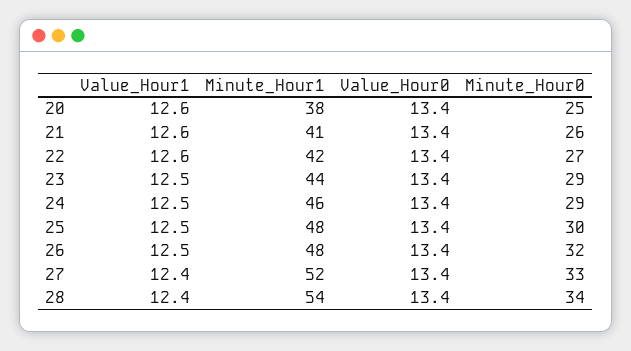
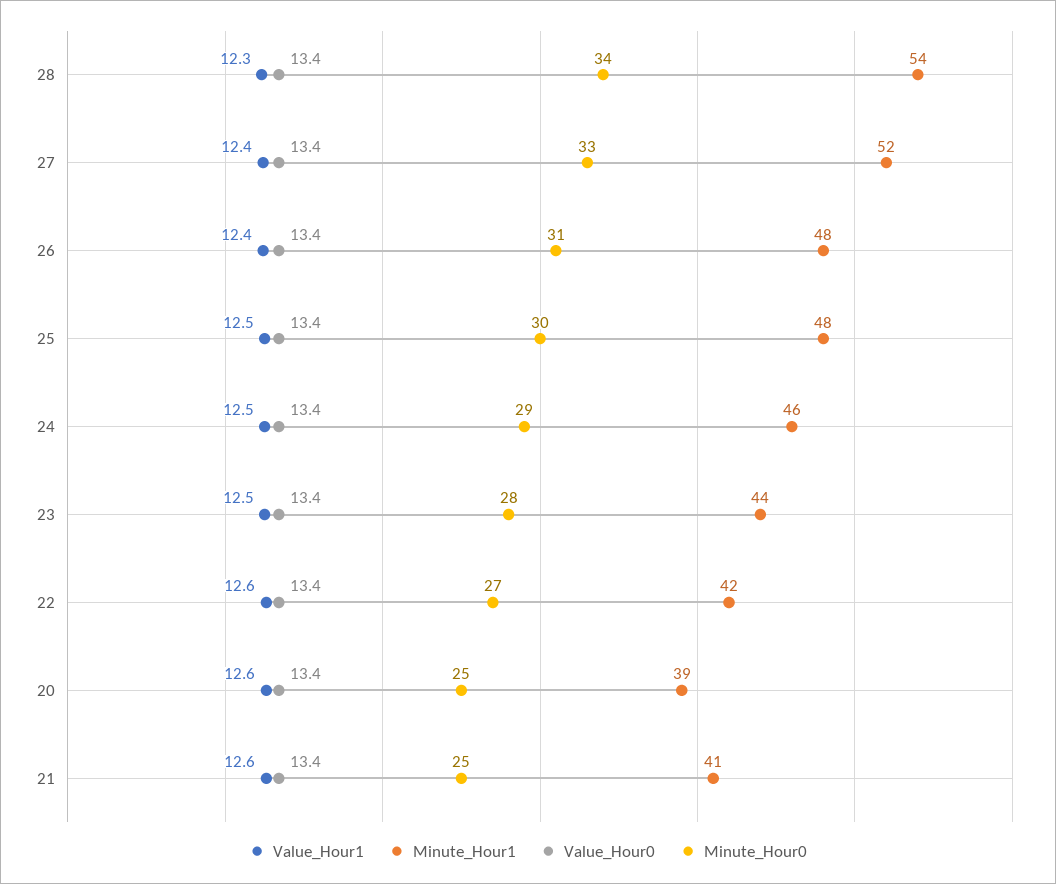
Minute_Hour1, 20: 38 -> 39
Minute_Hour0, 21: 26 -> 25
Minute_Hour0, 23: 29 -> 28
Value_Hour1, 26: 12.5 -> 12.4
Minute_Hour0, 26: 32 -> 31
Value_Hour1, 28: 12.4 -> 12.3

